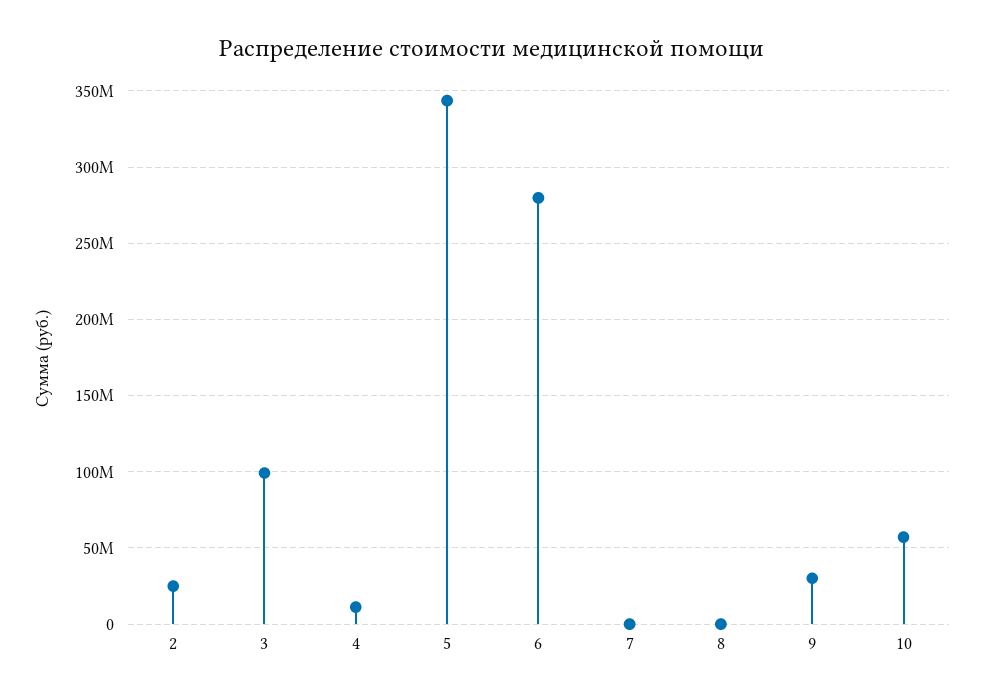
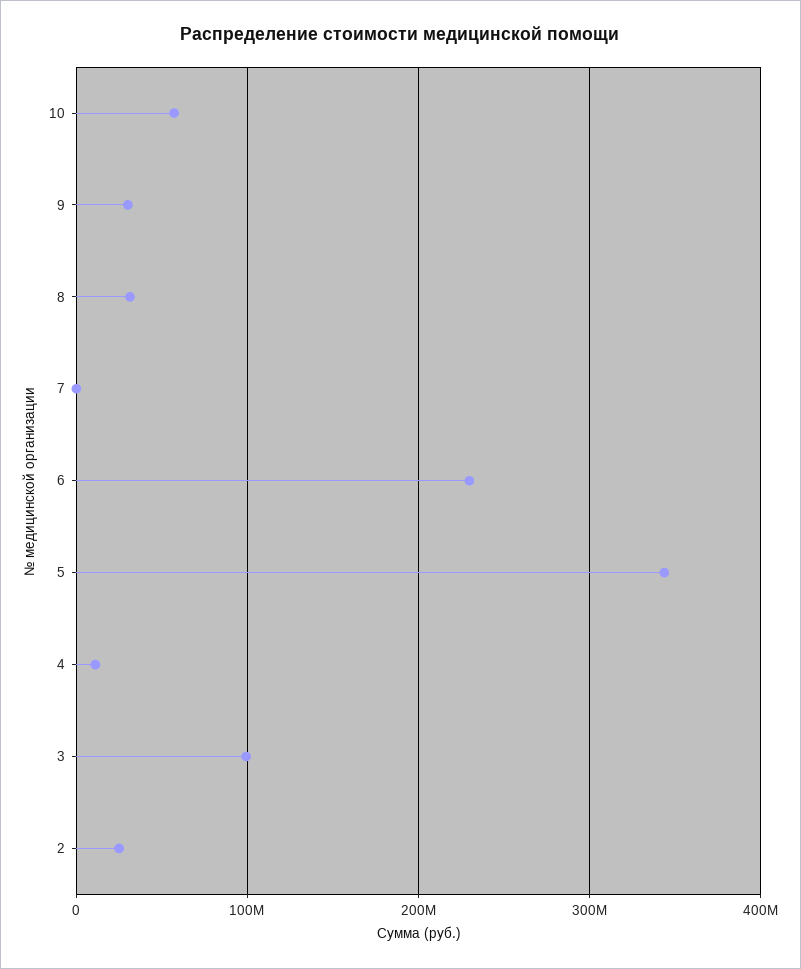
6: 280000000 -> 230000000
8: 0 -> 30000000

